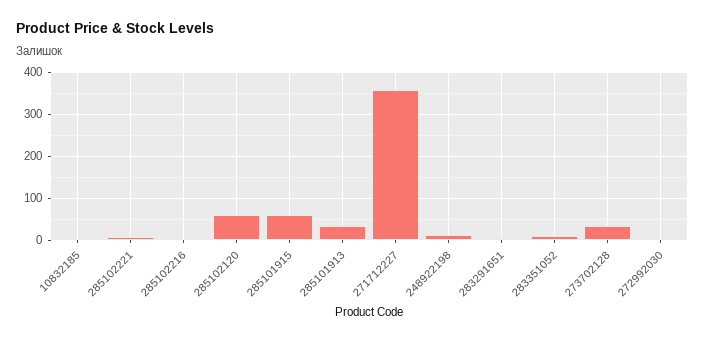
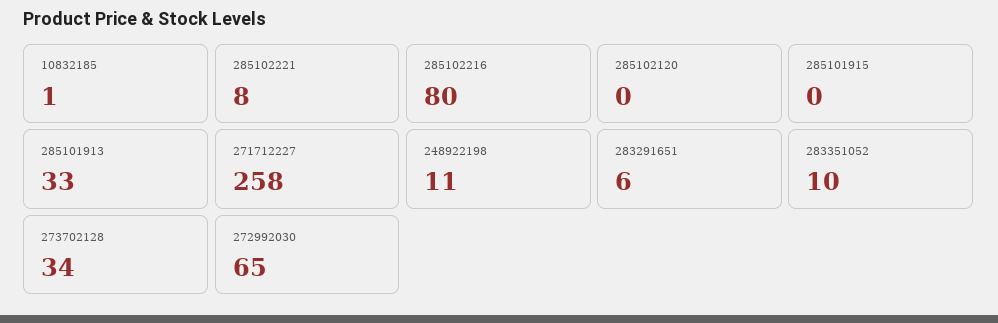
285102216: 0 -> 80
285102120: 60 -> 0
285101915: 60 -> 0
271712227: 360 -> 258
272992030: 0 -> 65

